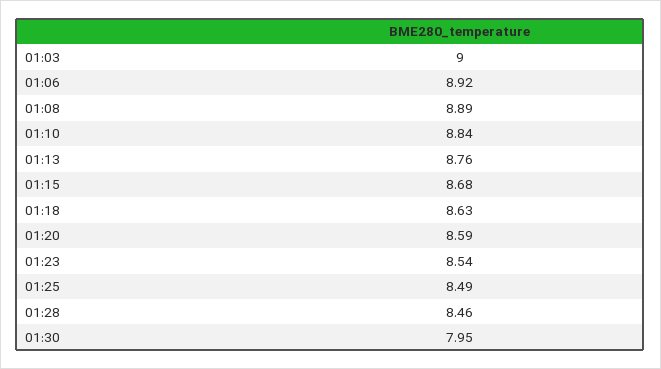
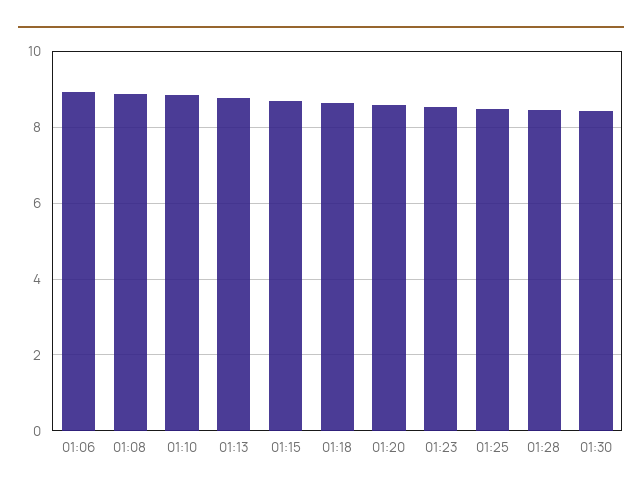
01:03: 9 -> none
01:30: 7.95 -> 8.4

